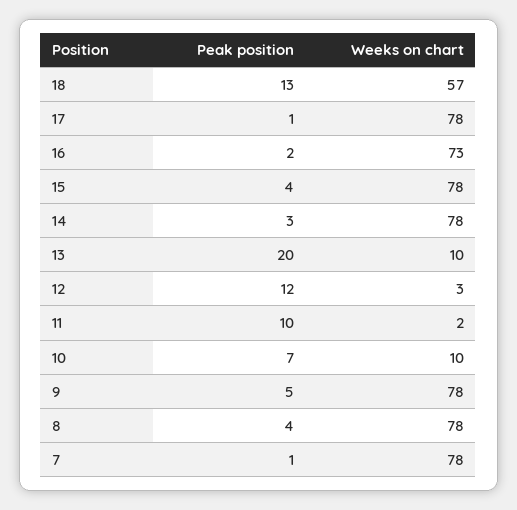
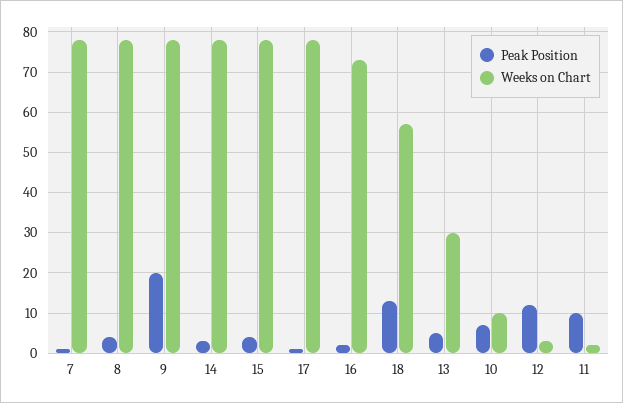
Peak position, 13: 20 -> 5
Weeks on chart, 13: 10 -> 30
Peak position, 9: 5 -> 20

